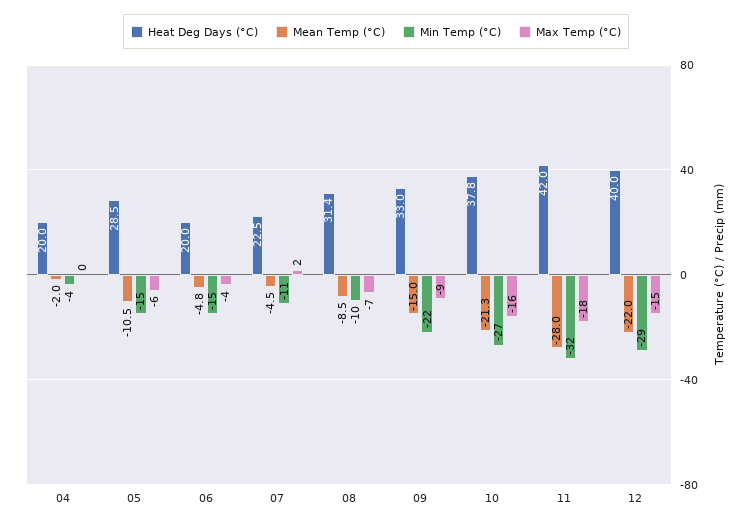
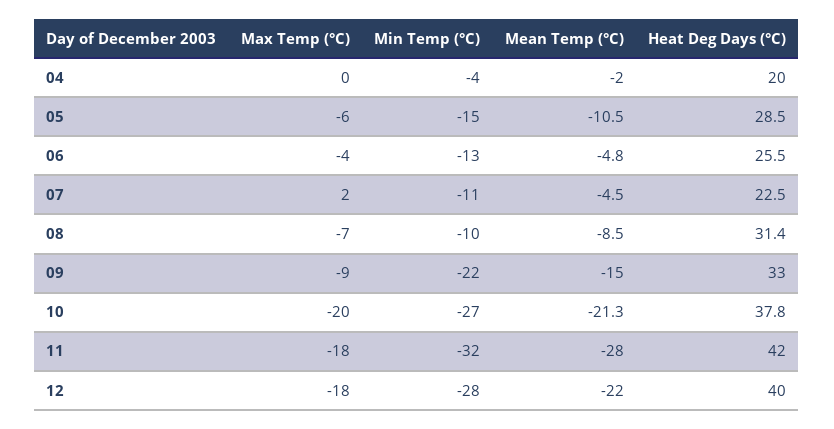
Heat Deg Days (°C), 06: 20 -> 25.5
Min Temp (°C), 06: -15 -> -13
Max Temp (°C), 10: -16 -> -20
Min Temp (°C), 12: -29 -> -28
Max Temp (°C), 12: -15 -> -18

